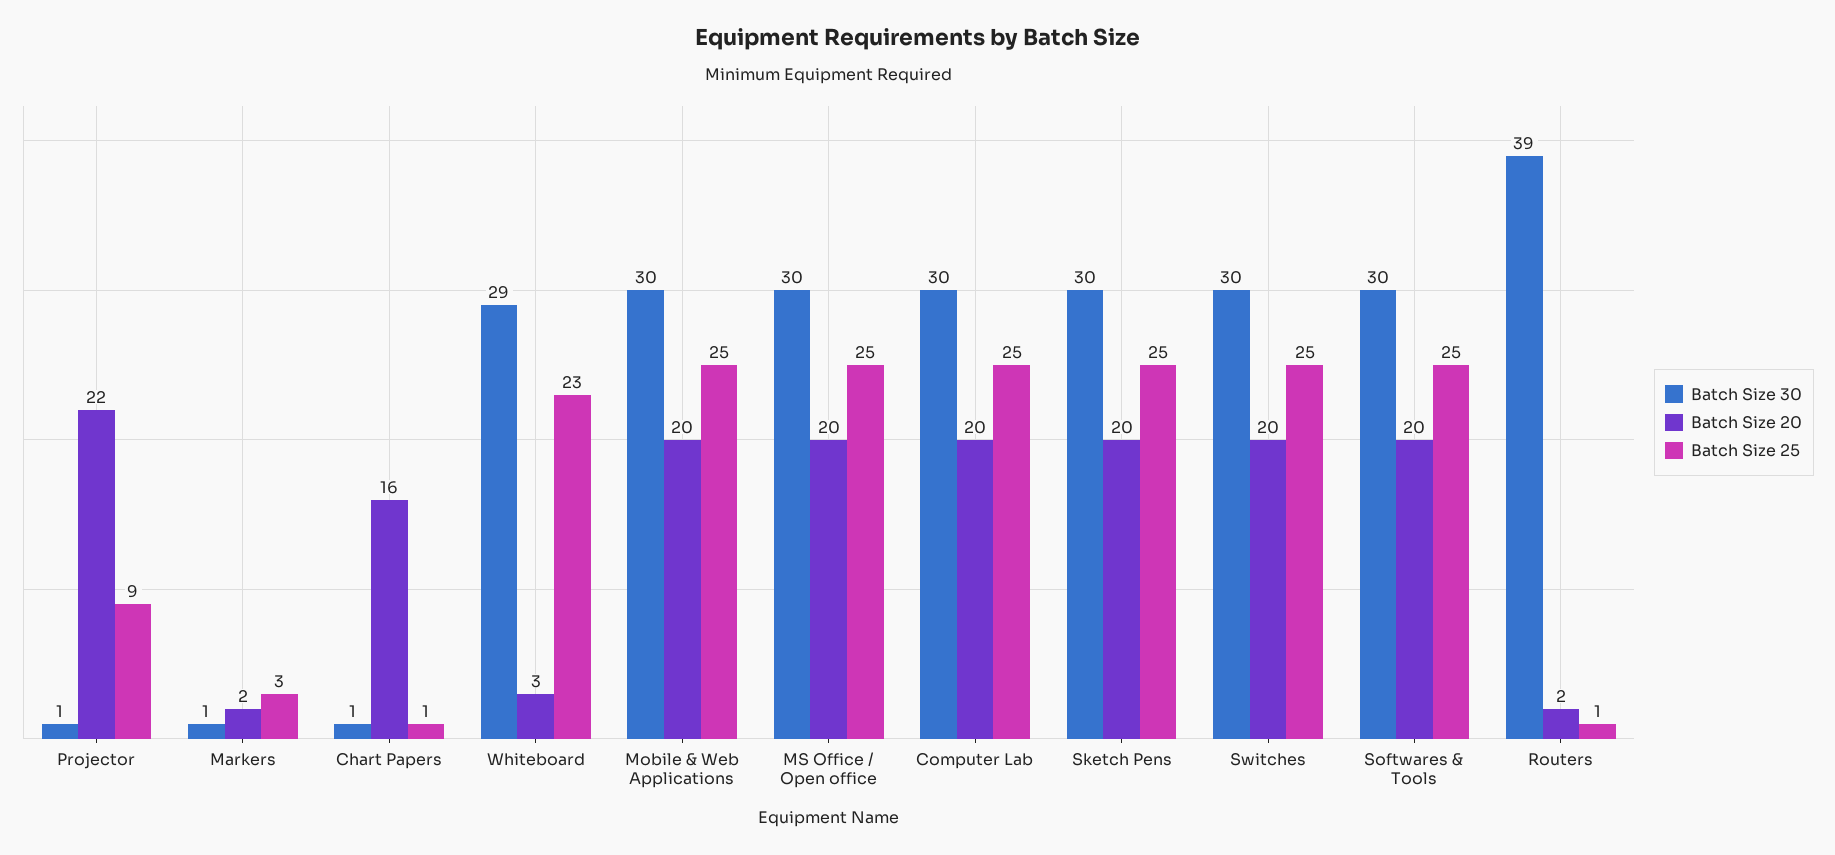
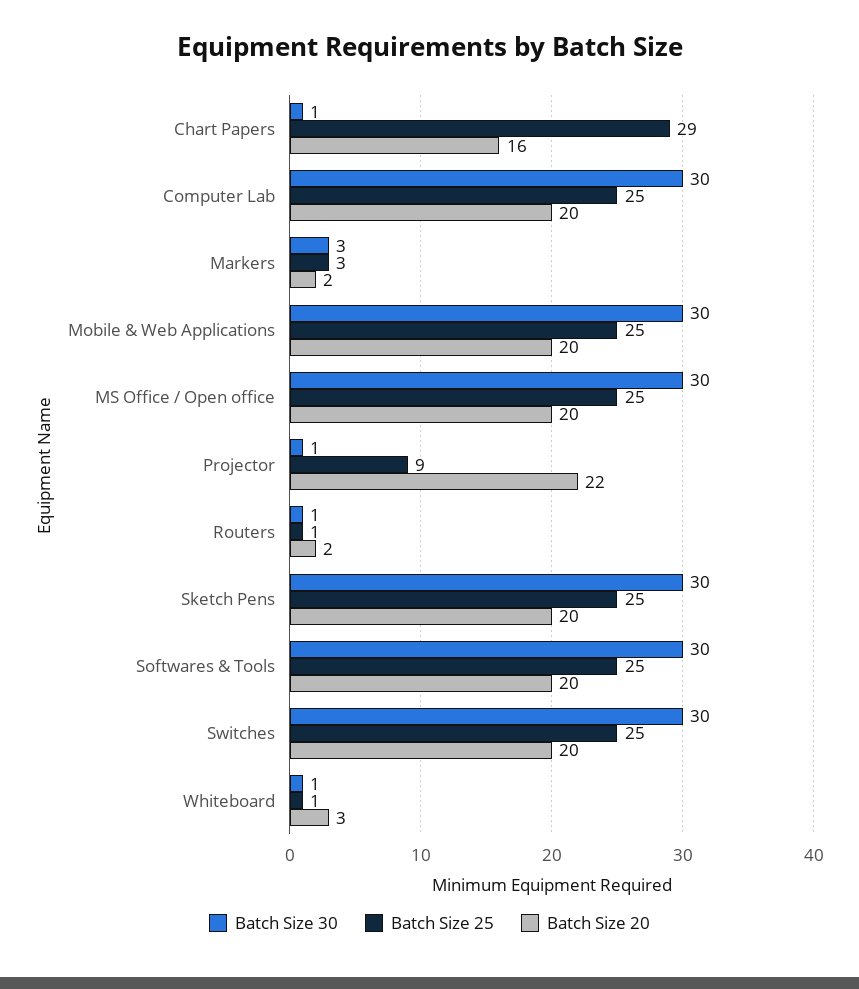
Batch Size 30, Markers: 1 -> 3
Batch Size 25, Chart Papers: 1 -> 29
Batch Size 30, Whiteboard: 29 -> 1
Batch Size 25, Whiteboard: 23 -> 1
Batch Size 30, Routers: 39 -> 1

